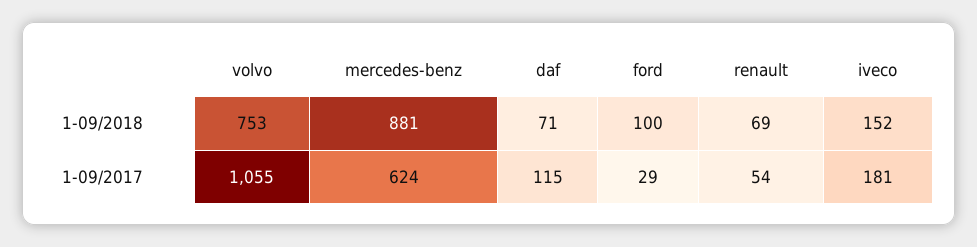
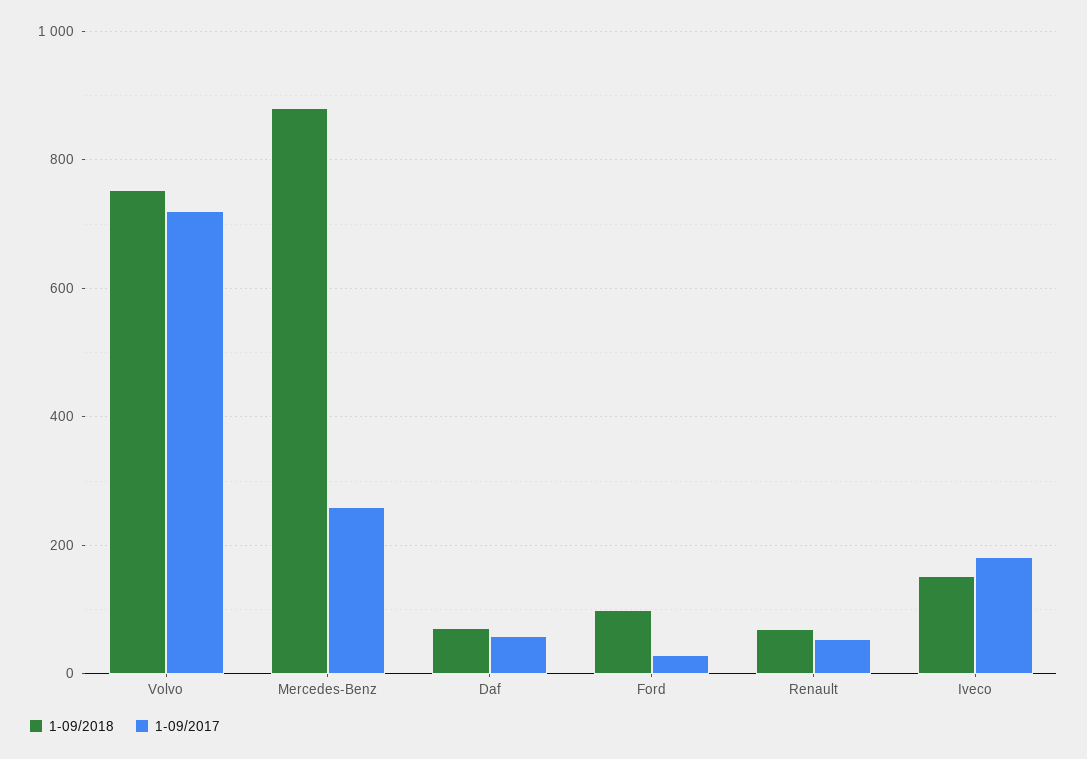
1-09/2017, volvo: 1055 -> 720
1-09/2017, mercedes-benz: 624 -> 260
1-09/2017, daf: 115 -> 60

